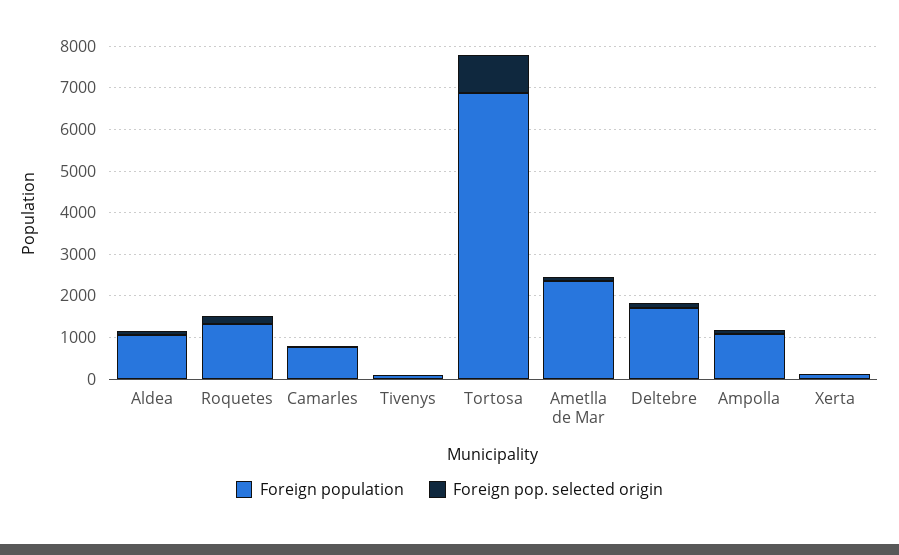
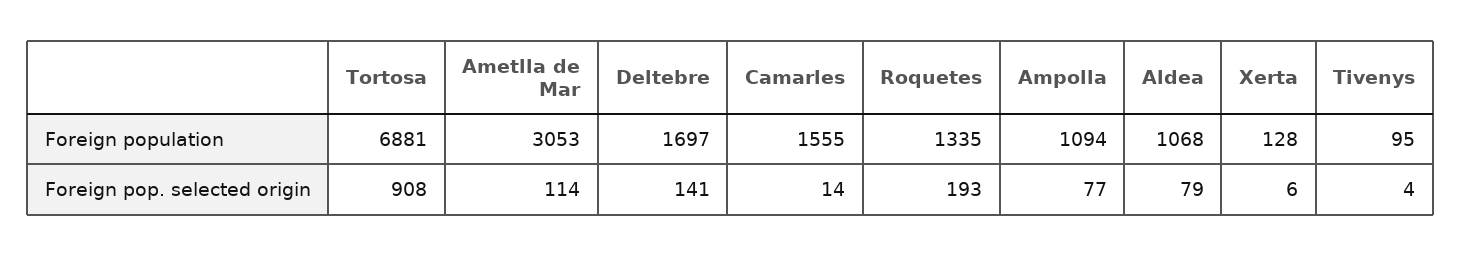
Foreign population, Camarles: 800 -> 1555
Foreign population, Ametlla de Mar: 2400 -> 3053

